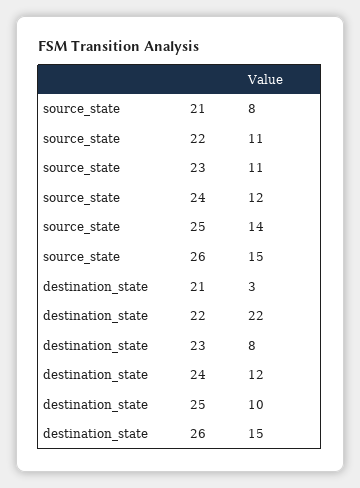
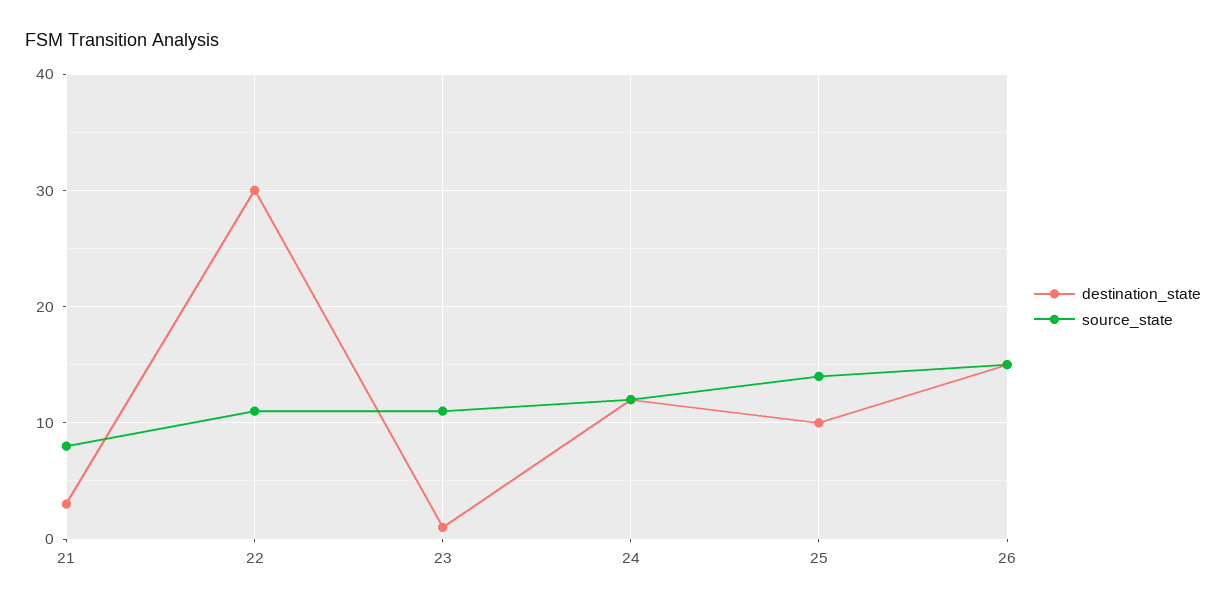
destination_state, 22: 22 -> 30
destination_state, 23: 8 -> 1

